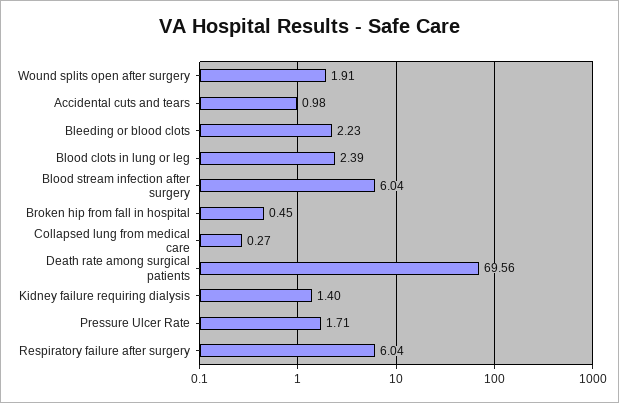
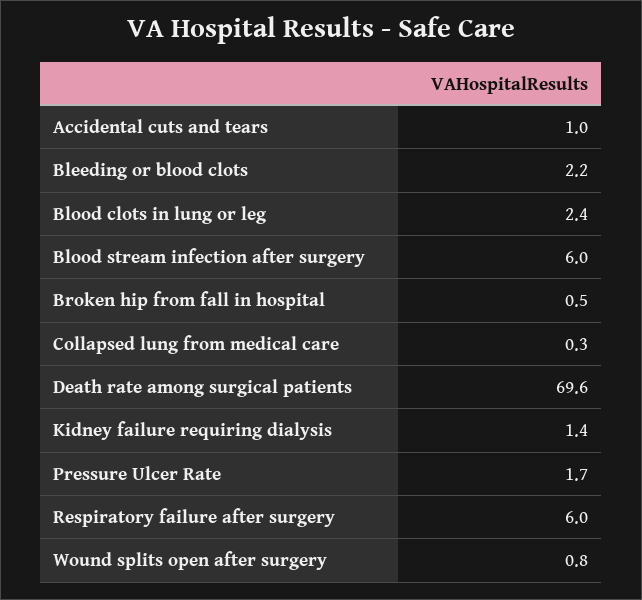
Wound splits open after surgery: 1.91 -> 0.8

